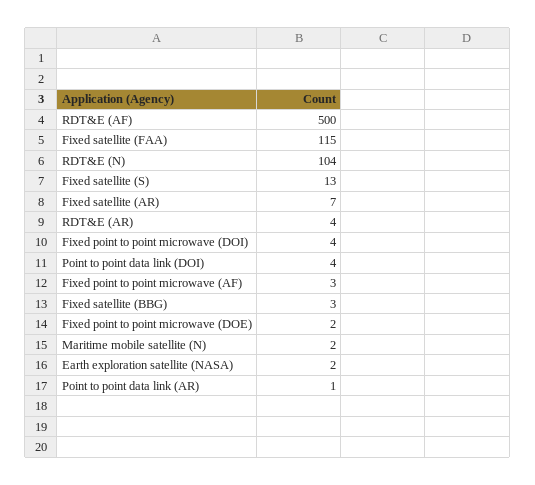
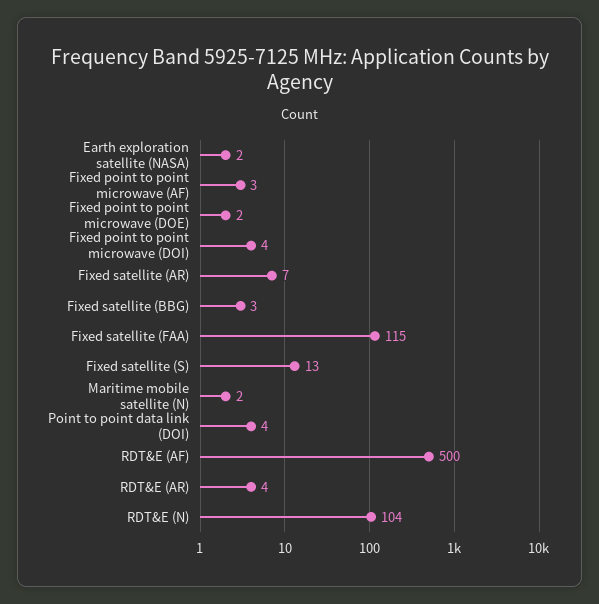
Point to point data link (AR): 1 -> none

